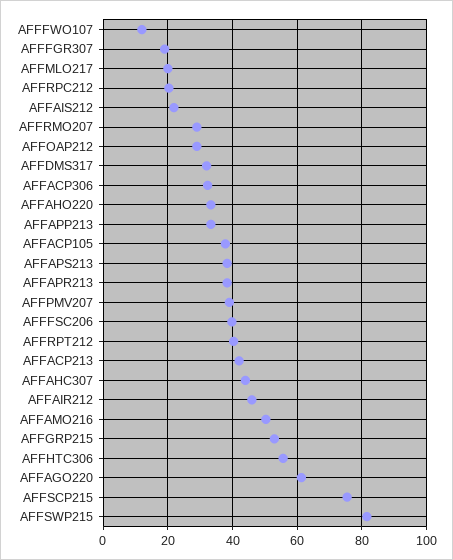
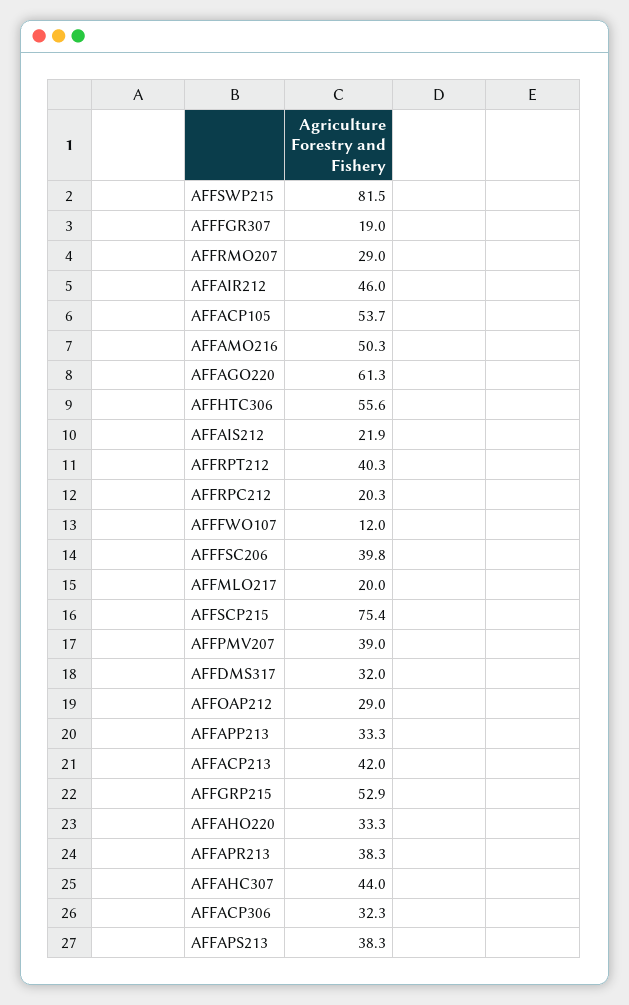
AFFACP105: 38 -> 53.7

